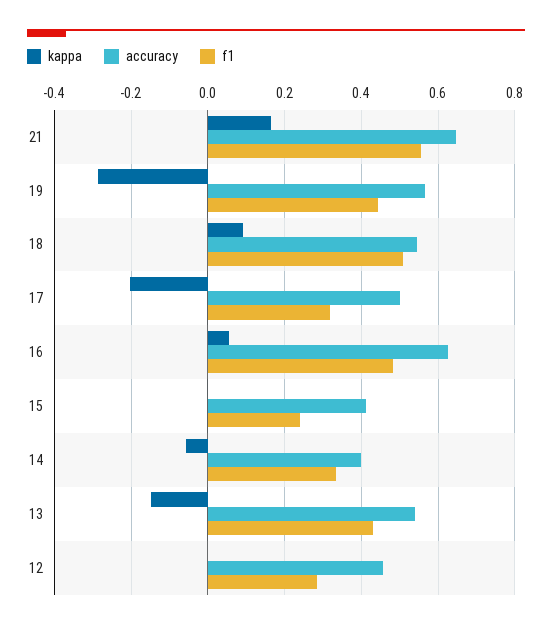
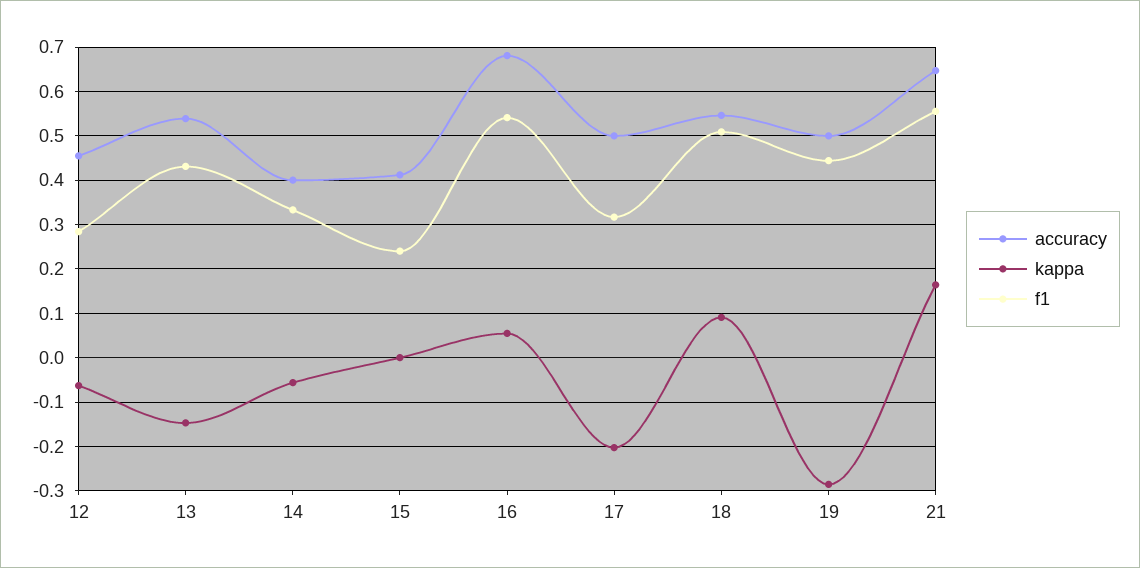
accuracy, 19: 0.56 -> 0.5
accuracy, 16: 0.62 -> 0.68
f1, 16: 0.48 -> 0.54
kappa, 12: 0 -> -0.06

